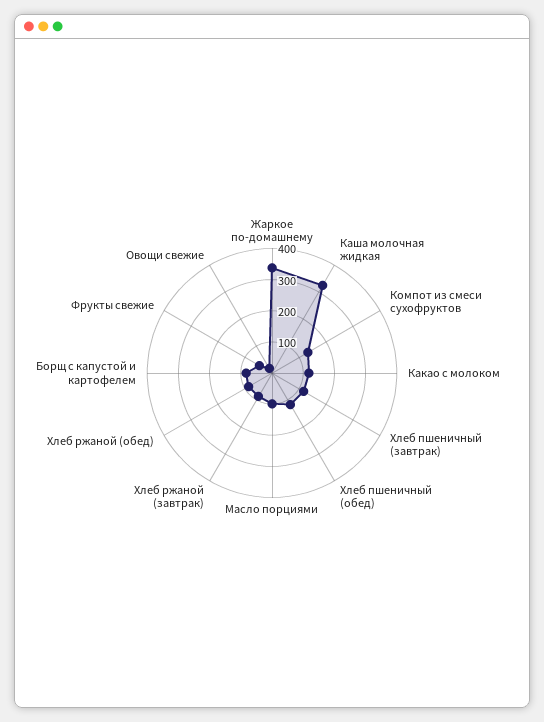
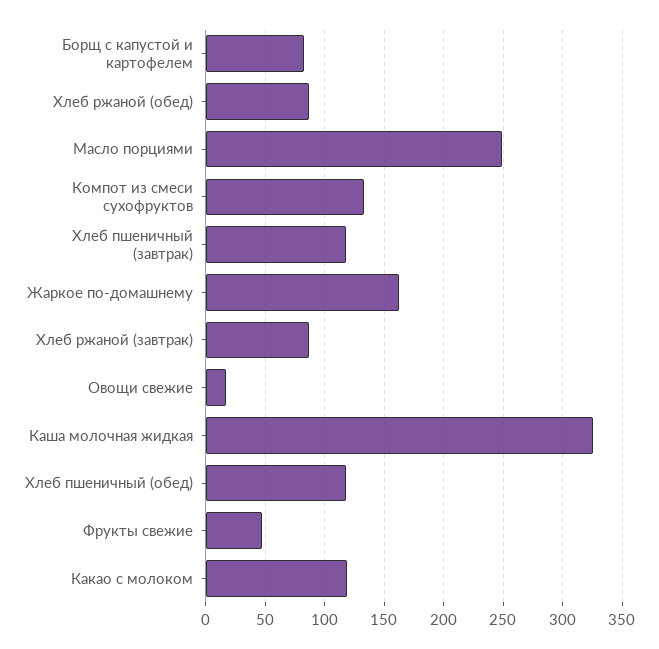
Жаркое по-домашнему: 350 -> 160
Масло порциями: 100 -> 250

